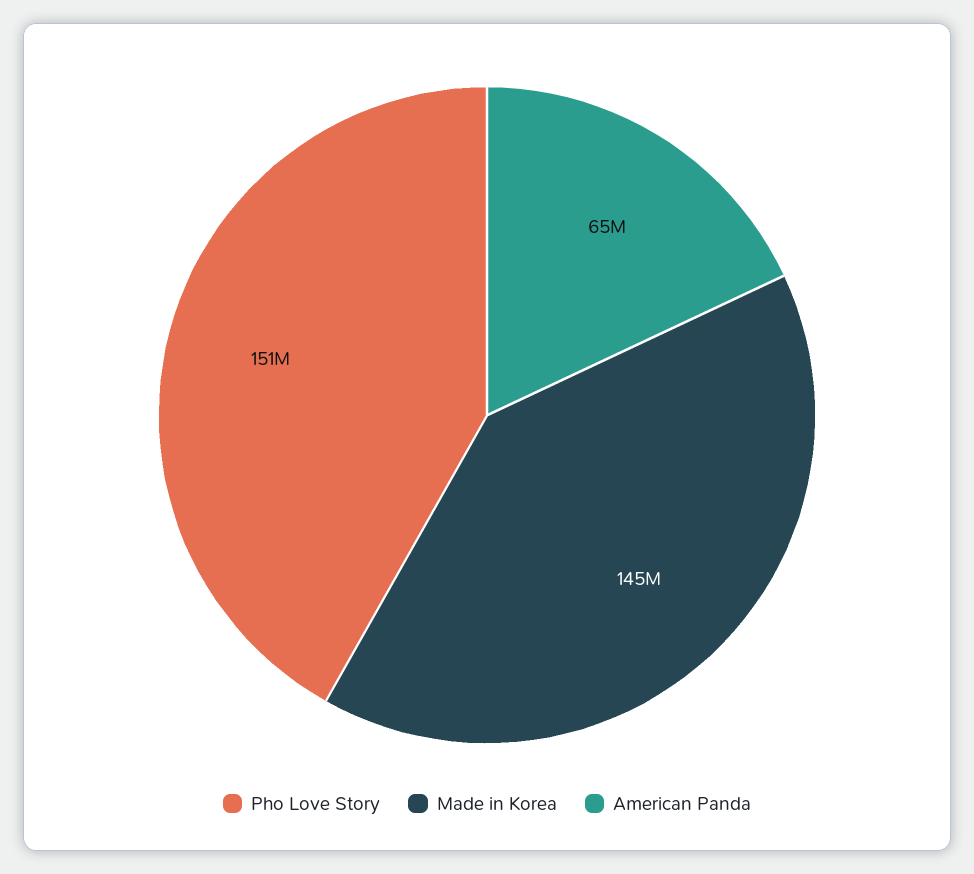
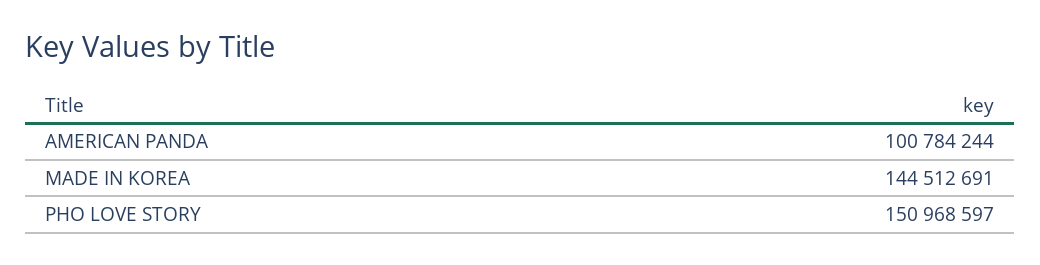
American Panda: 65000000 -> 100784244

